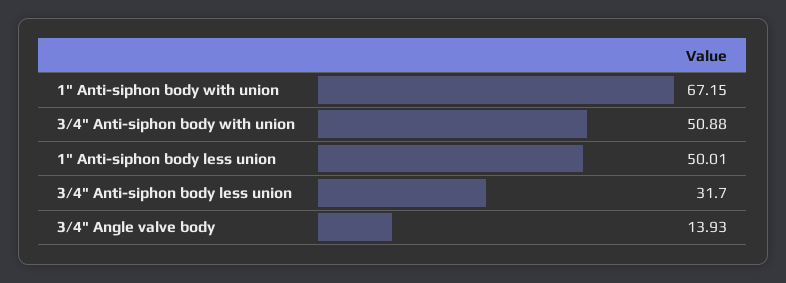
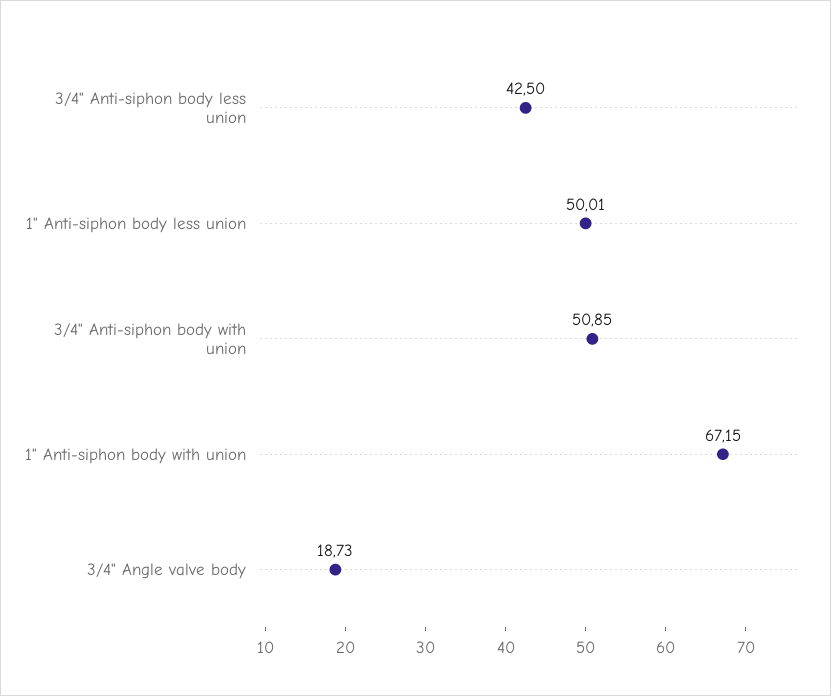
3/4" Anti-siphon body with union: 50.88 -> 50.85
3/4" Anti-siphon body less union: 31.7 -> 42.5
3/4" Angle valve body: 13.93 -> 18.73

